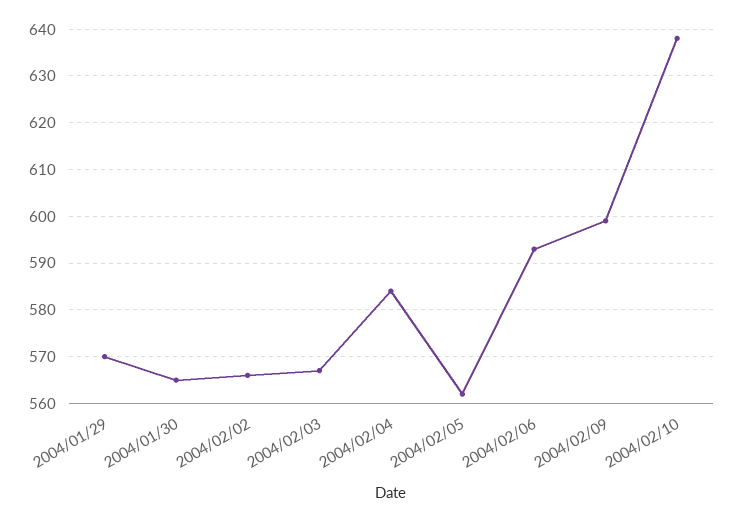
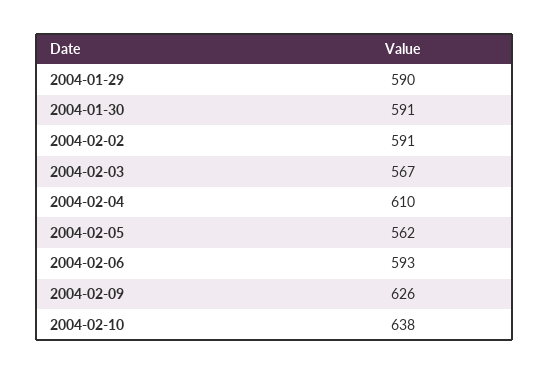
2004/01/29: 570 -> 590
2004/01/30: 565 -> 591
2004/02/02: 565 -> 591
2004/02/04: 585 -> 610
2004/02/09: 600 -> 626

